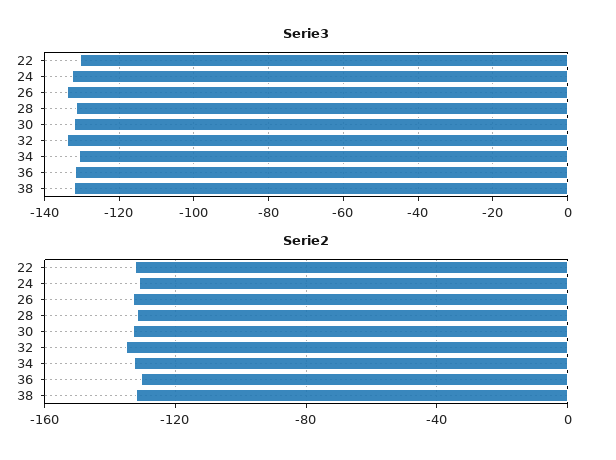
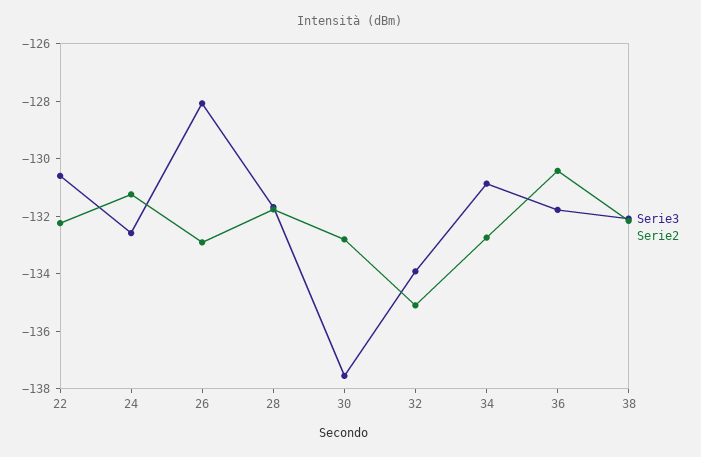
Serie3, 26: -134 -> -128
Serie3, 30: -132 -> -137.5

